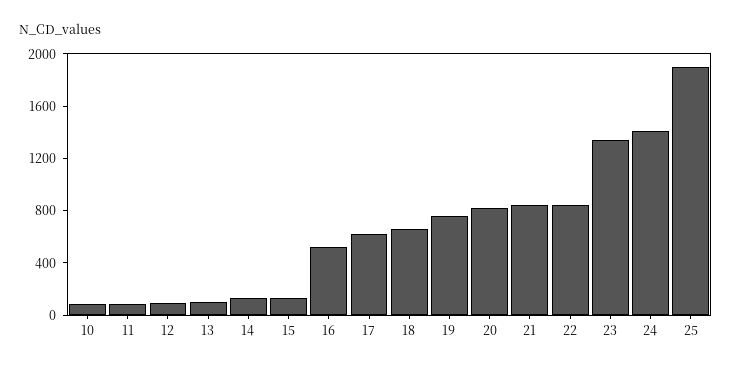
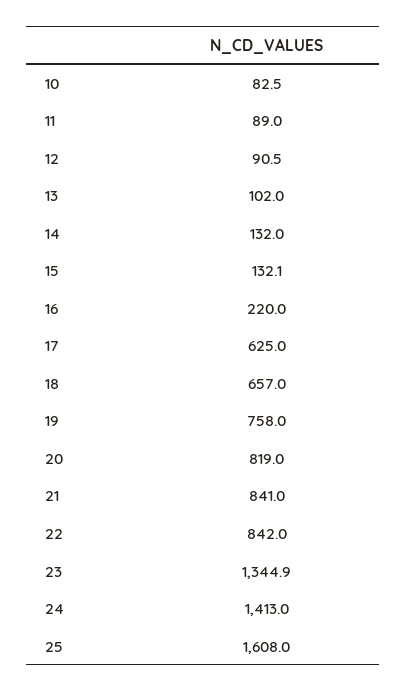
16: 500 -> 220
25: 1900 -> 1608

